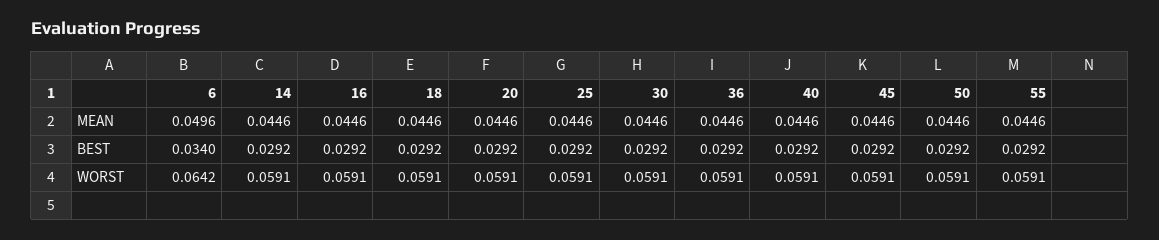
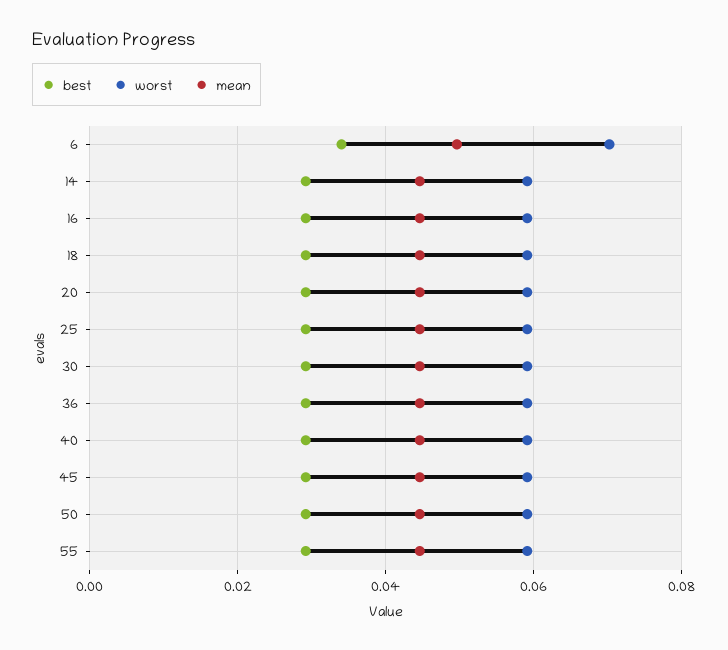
WORST, 6: 0.0642 -> 0.07

